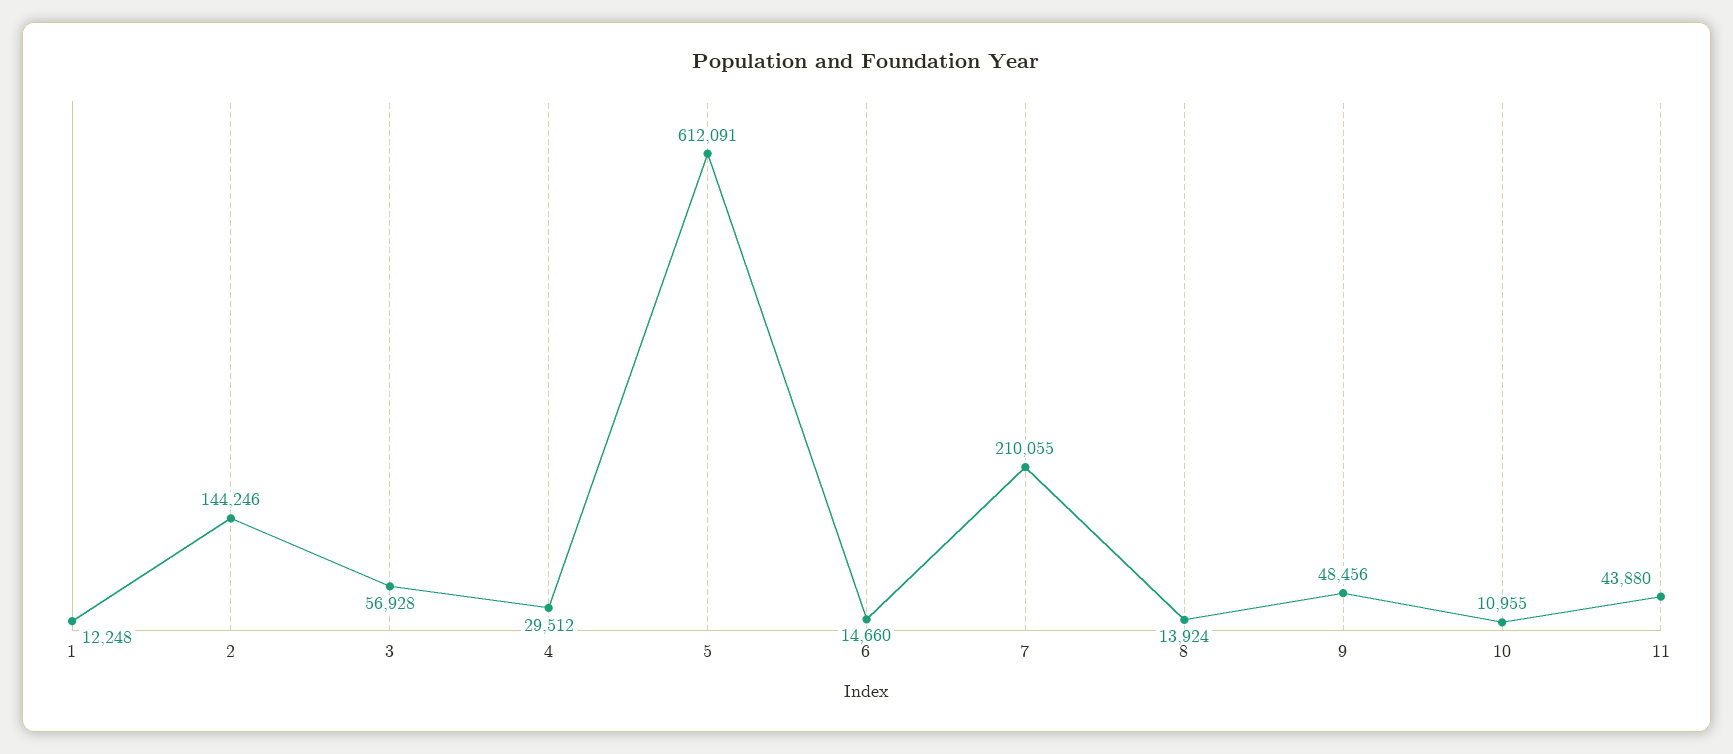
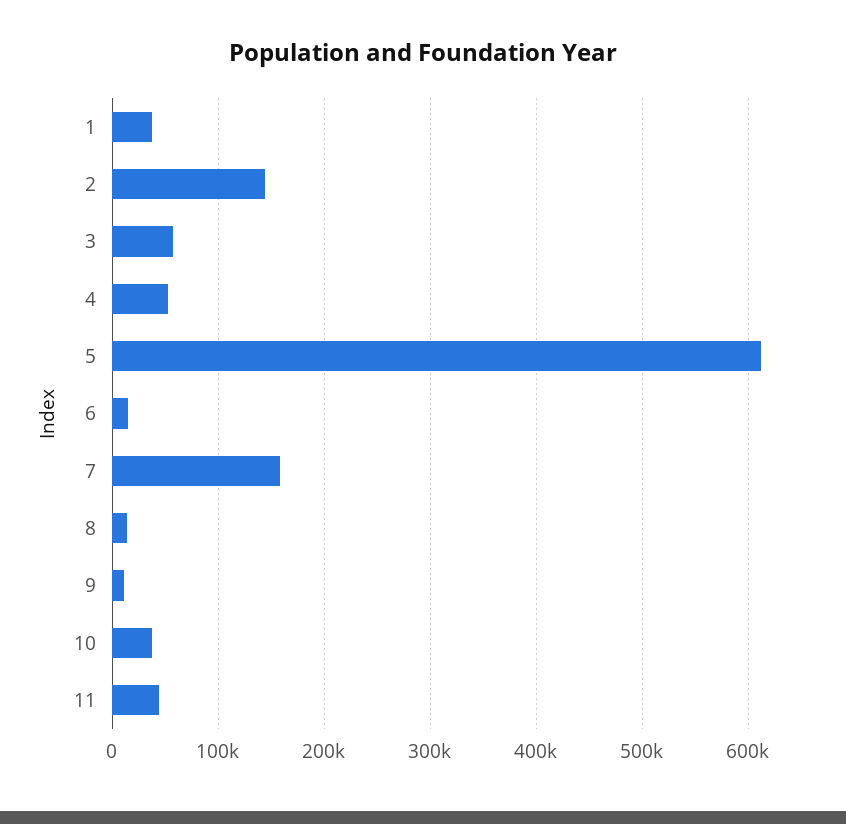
1: 12248 -> 40000
4: 29512 -> 50000
7: 210055 -> 160000
9: 48456 -> 10000
10: 10955 -> 40000

